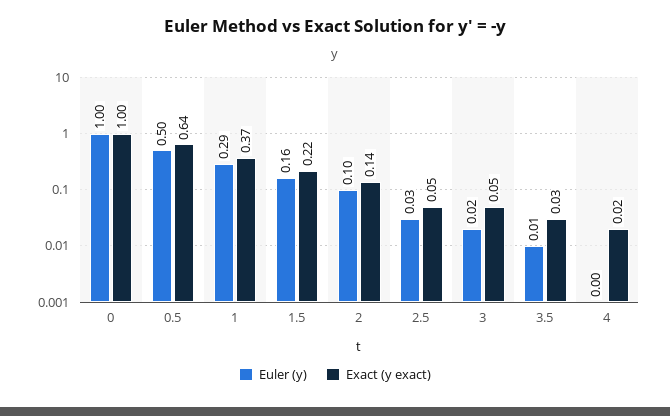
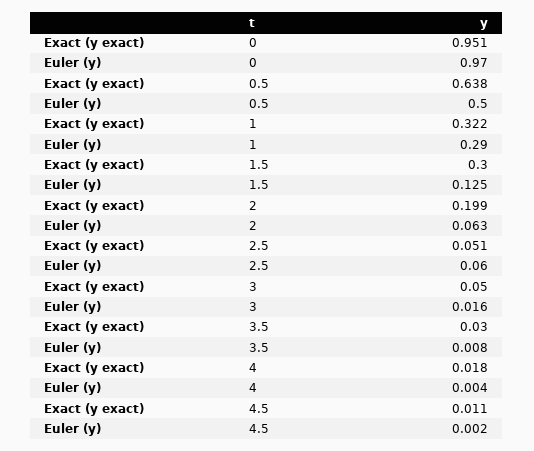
Euler (y), 0: 1 -> 0.97
Exact (y exact), 0: 1 -> 0.951
Exact (y exact), 1: 0.37 -> 0.322
Euler (y), 1.5: 0.16 -> 0.125
Exact (y exact), 1.5: 0.22 -> 0.3
Euler (y), 2: 0.1 -> 0.063
Exact (y exact), 2: 0.14 -> 0.199
Euler (y), 2.5: 0.03 -> 0.06
Exact (y exact), 4.5: none -> 0.011
Euler (y), 4.5: none -> 0.002

